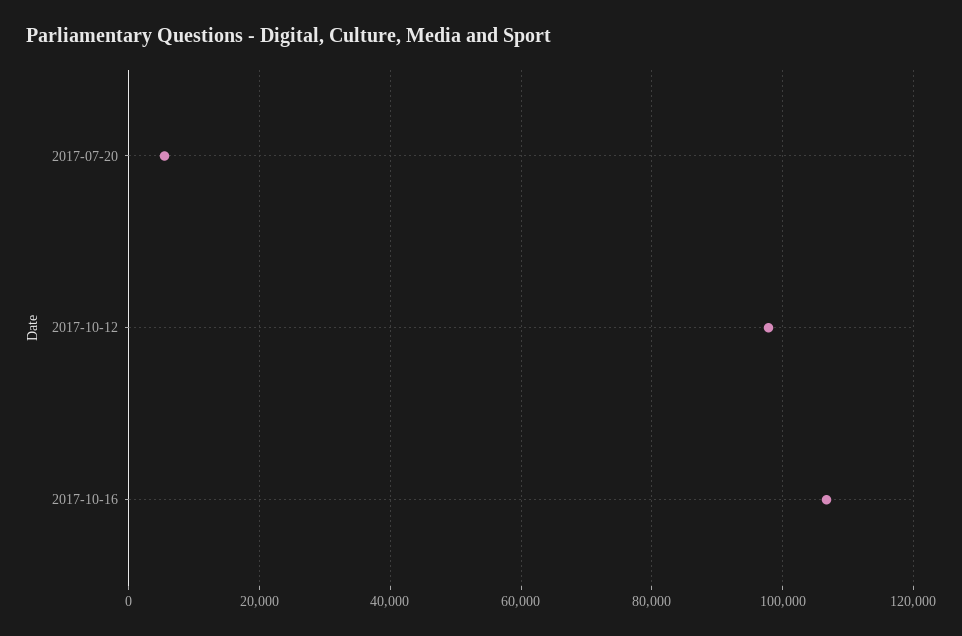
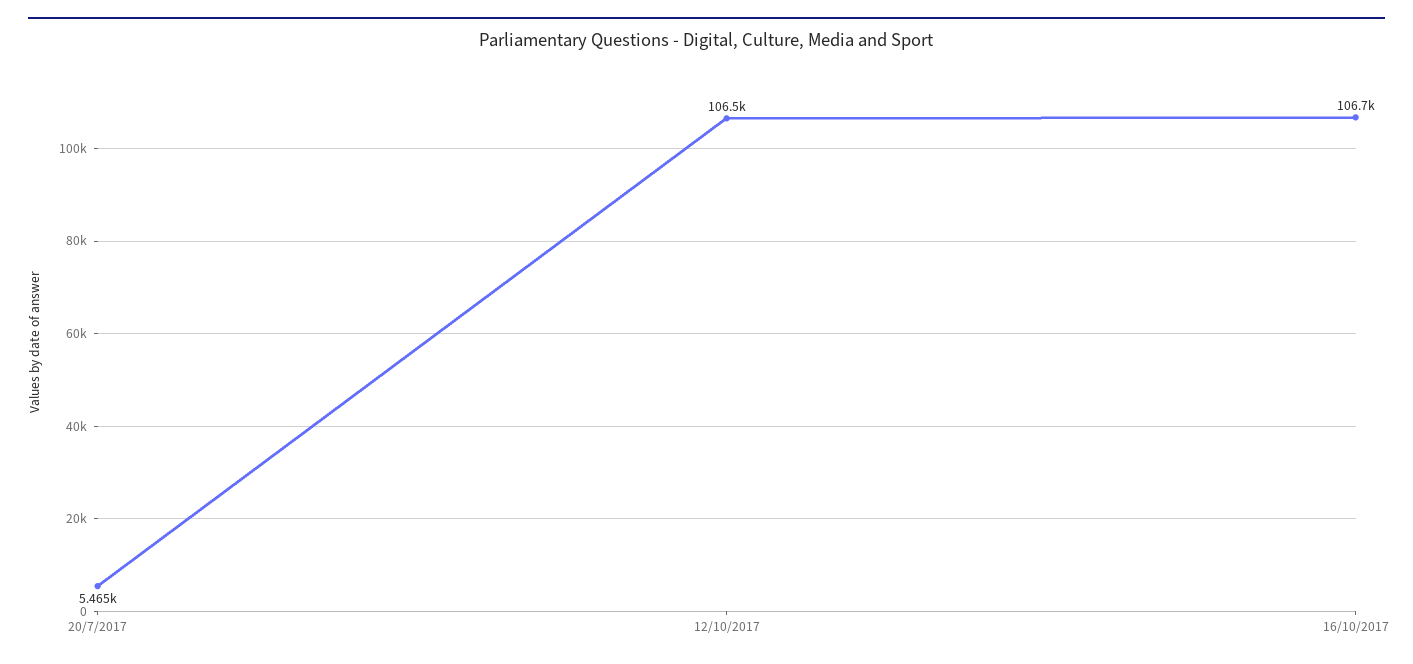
2017-10-12: 98000 -> 106500

